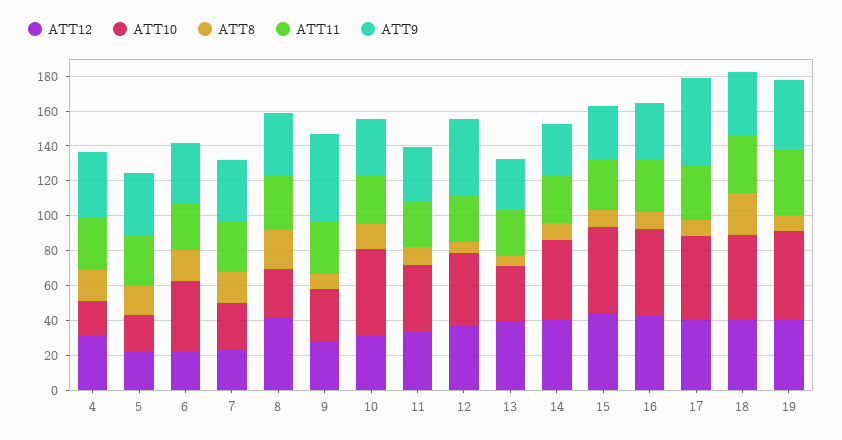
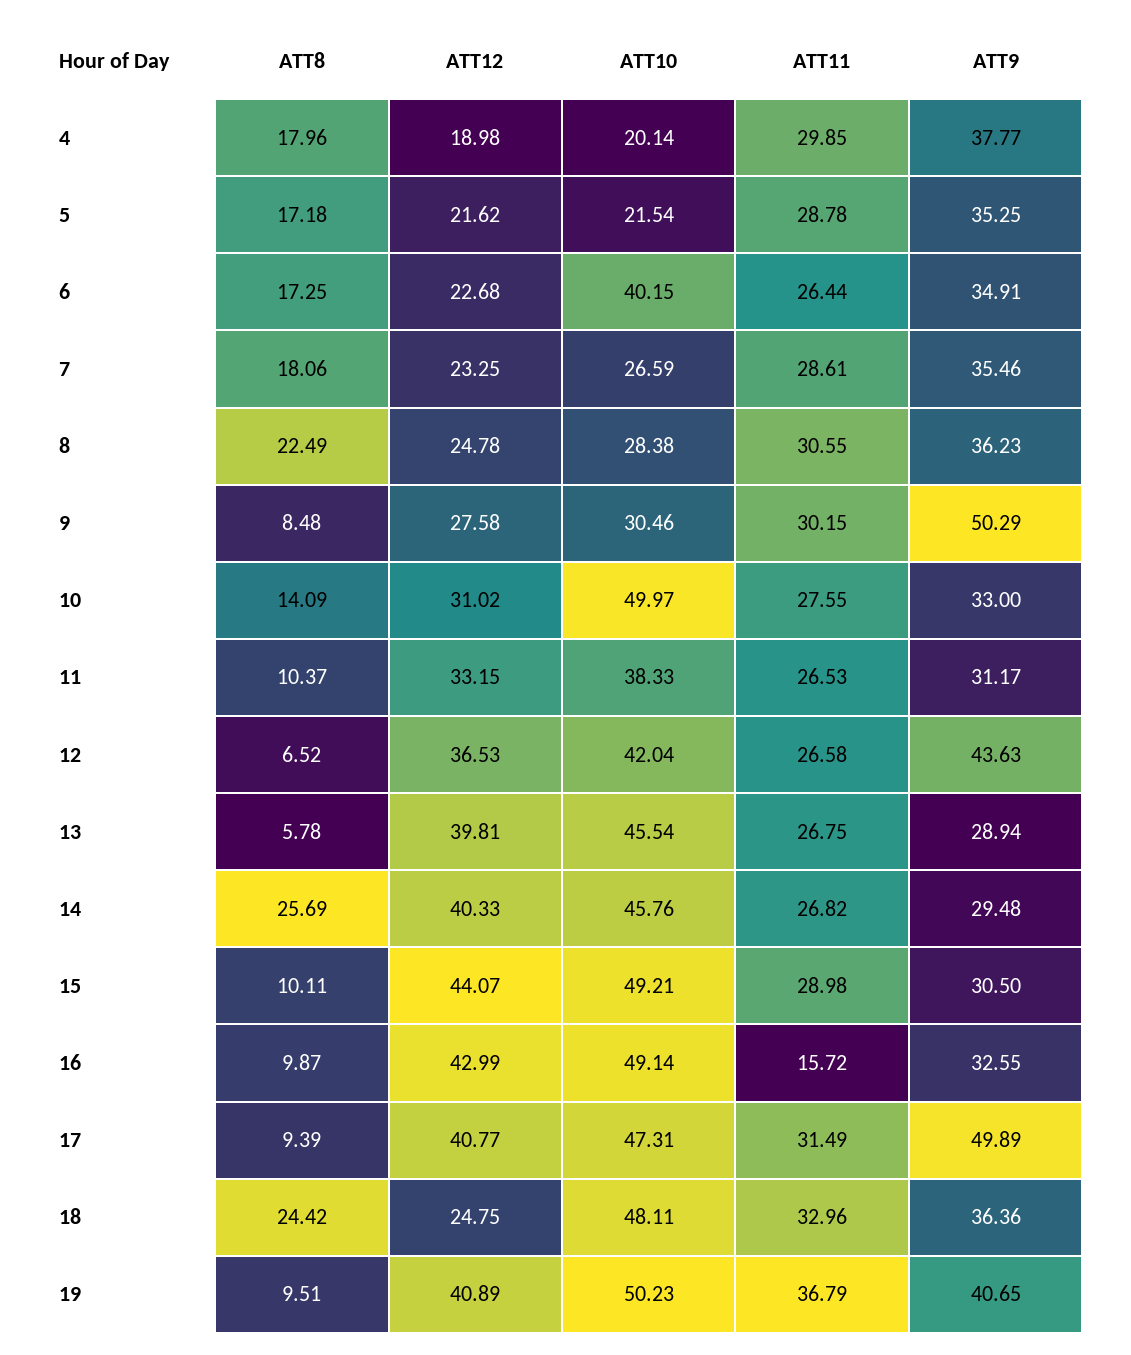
ATT12, 4: 30 -> 18.98
ATT12, 8: 40 -> 24.78
ATT10, 13: 30 -> 45.54
ATT8, 14: 10 -> 25.69
ATT11, 16: 30 -> 15.72
ATT12, 18: 40 -> 24.75

